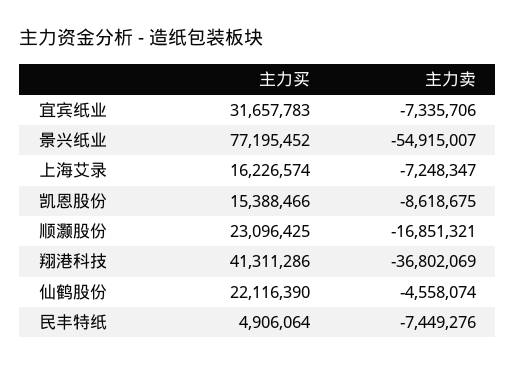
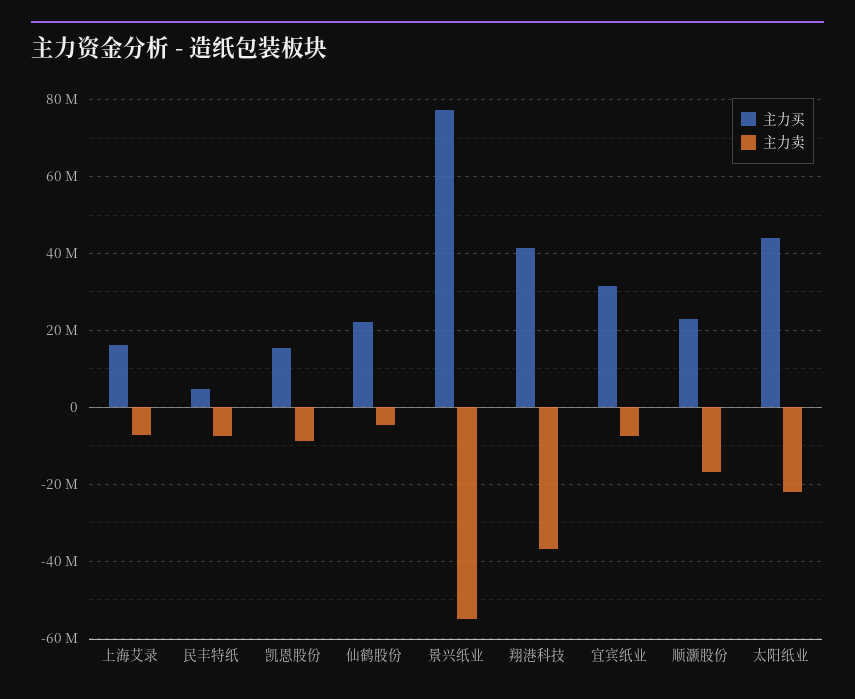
主力买, 太阳纸业: none -> 44000000
主力卖, 太阳纸业: none -> -22000000

